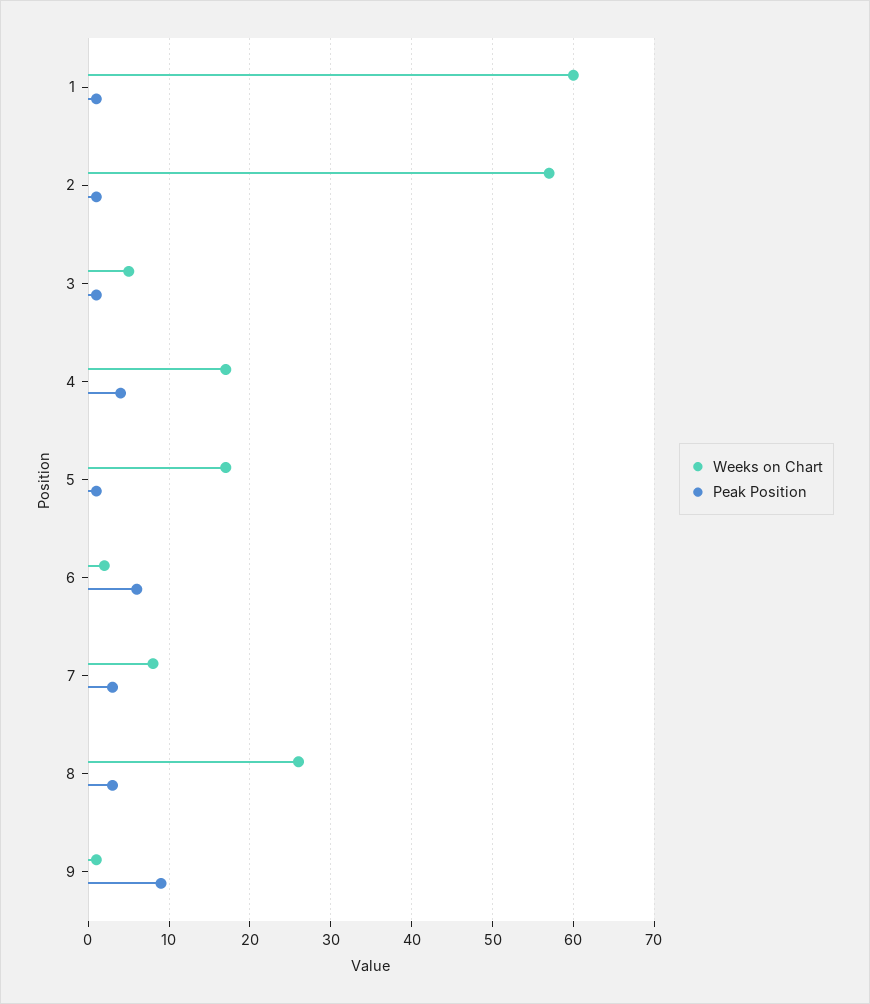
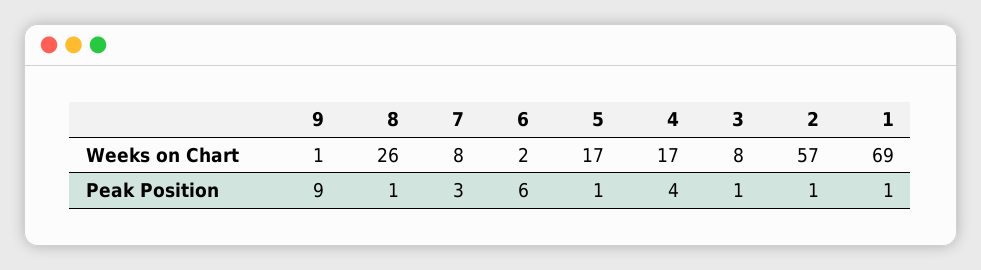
Weeks on Chart, 1: 60 -> 69
Weeks on Chart, 3: 5 -> 8
Peak Position, 8: 3 -> 1

